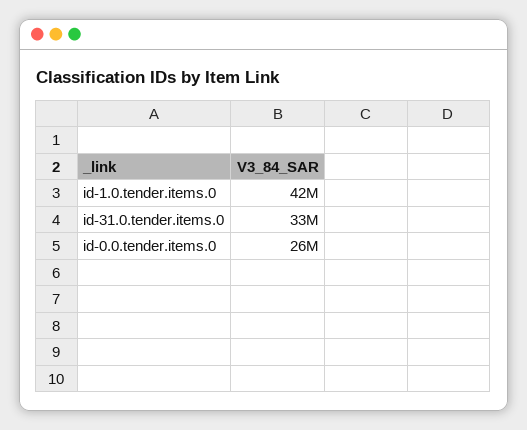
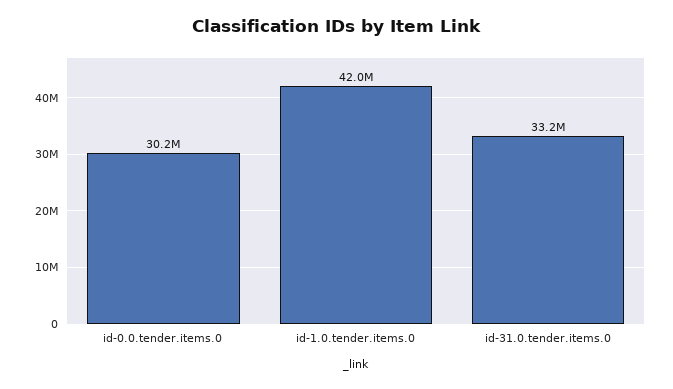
id-0.0.tender.items.0: 26000000 -> 30200000

